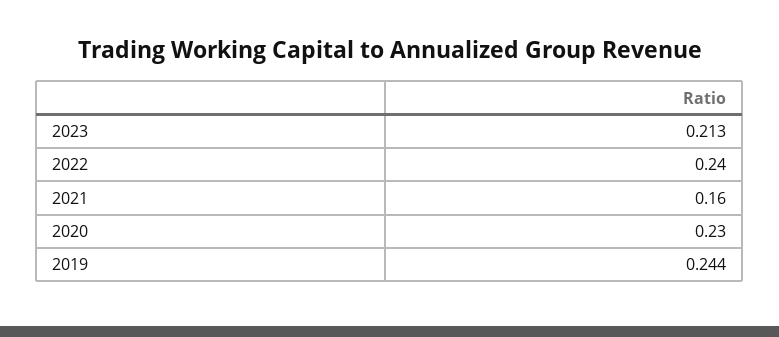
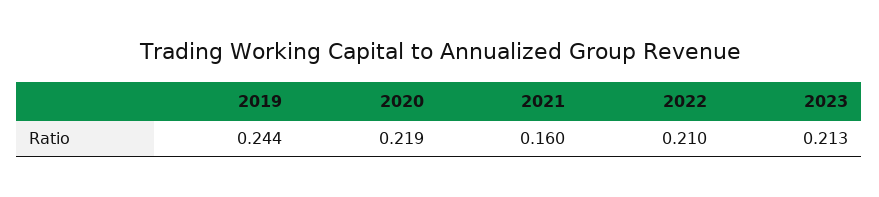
2022: 0.24 -> 0.21
2020: 0.23 -> 0.219

